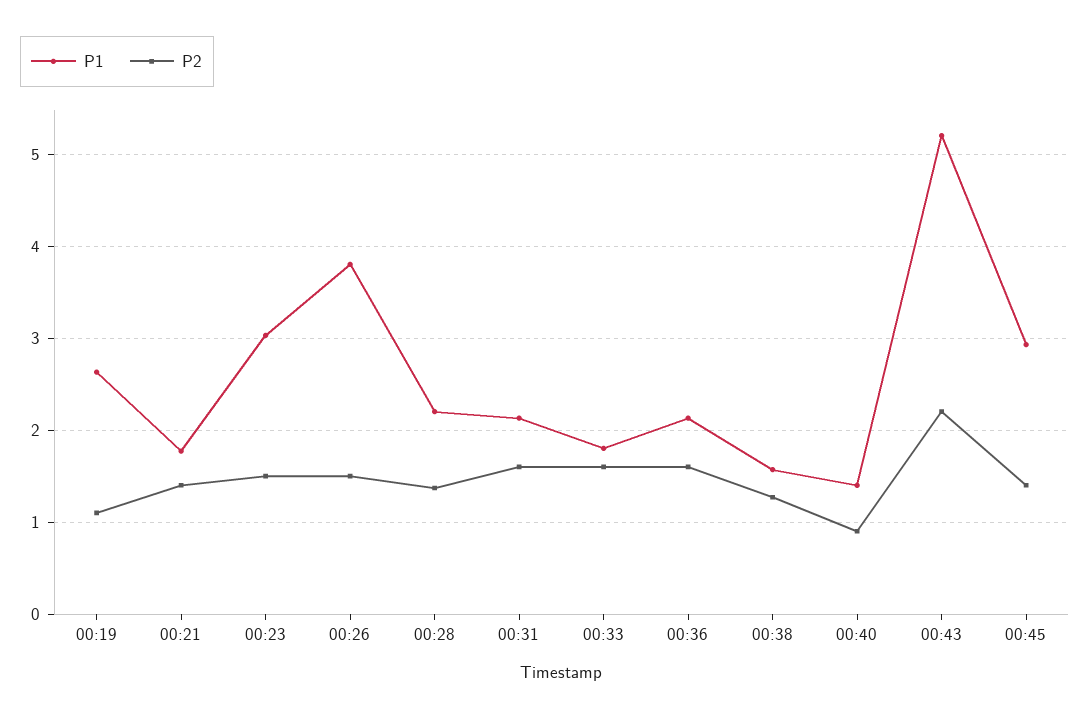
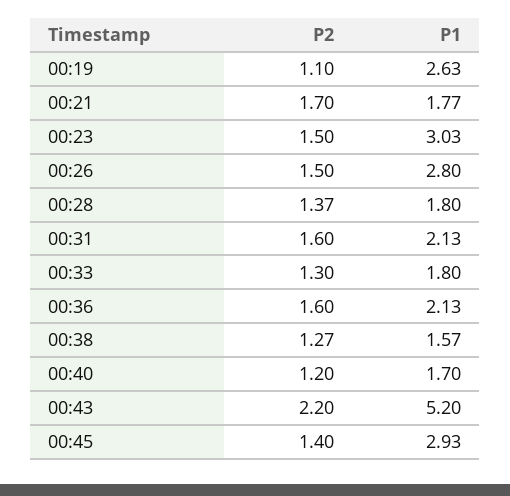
P2, 00:21: 1.4 -> 1.7
P1, 00:26: 3.8 -> 2.8
P1, 00:28: 2.2 -> 1.8
P2, 00:33: 1.6 -> 1.3
P1, 00:40: 1.4 -> 1.7
P2, 00:40: 0.9 -> 1.2

